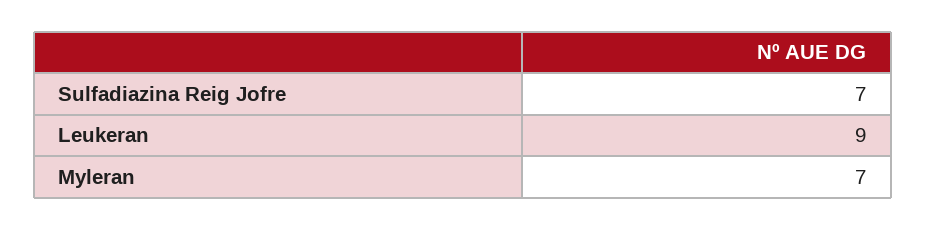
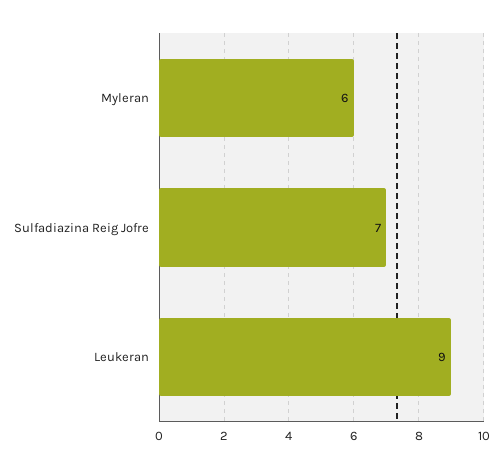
Myleran: 7 -> 6

